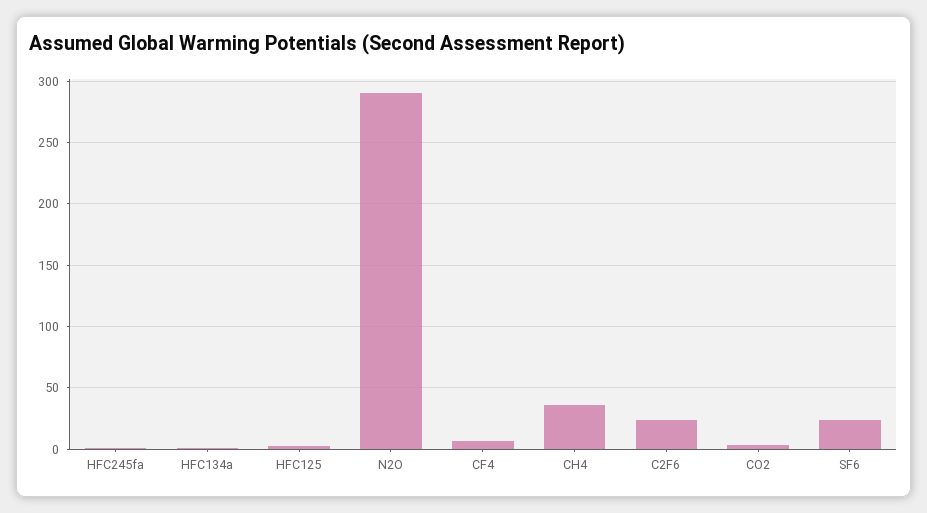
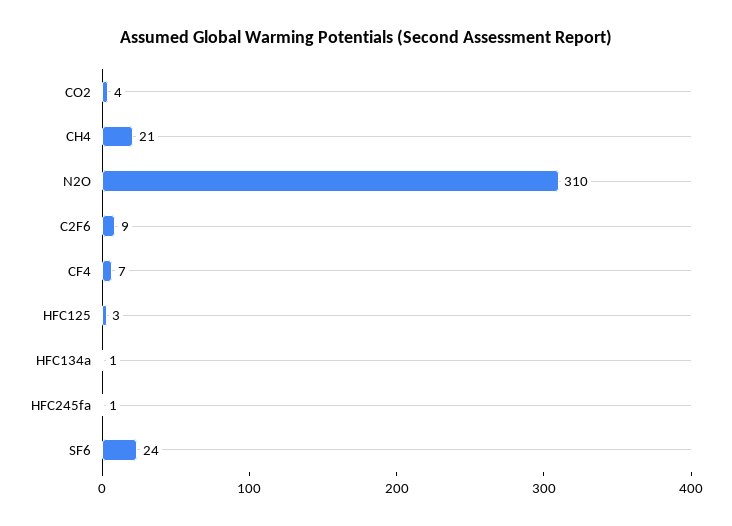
N2O: 290 -> 310
CH4: 35 -> 21
C2F6: 25 -> 9

